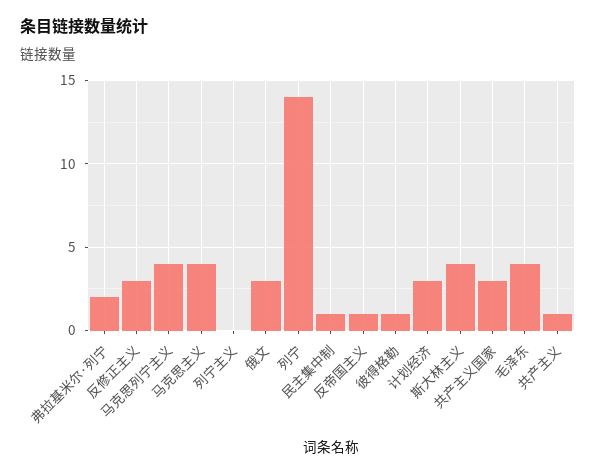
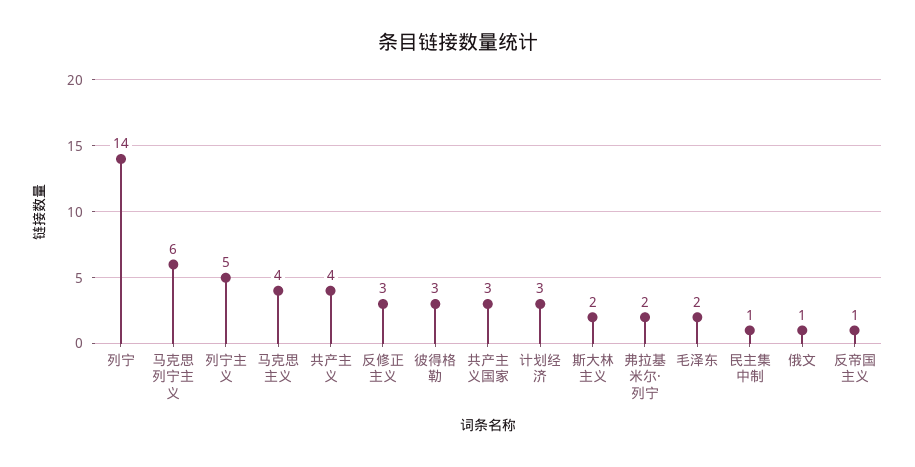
马克思列宁主义: 4 -> 6
列宁主义: 0 -> 5
俄文: 3 -> 1
彼得格勒: 1 -> 3
斯大林主义: 4 -> 2
毛泽东: 4 -> 2
共产主义: 1 -> 4

